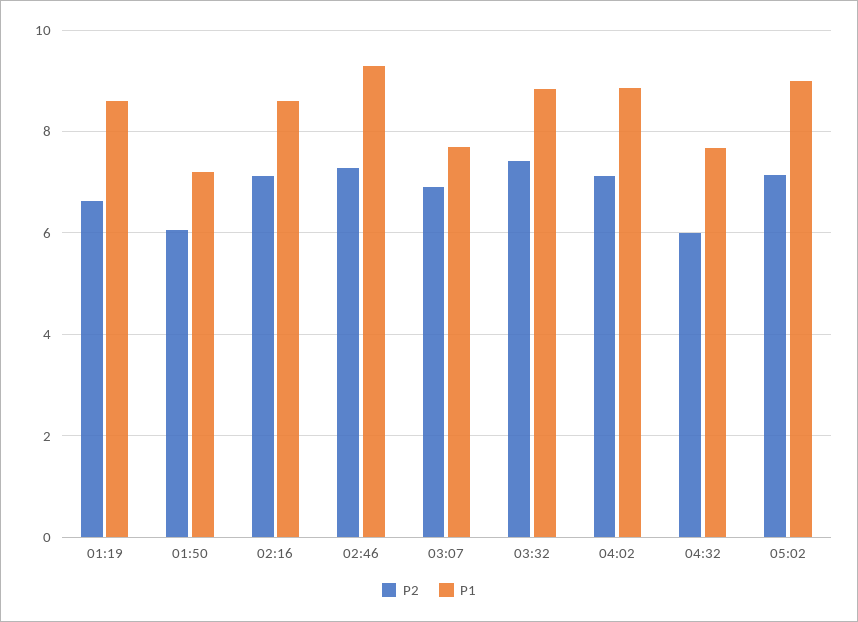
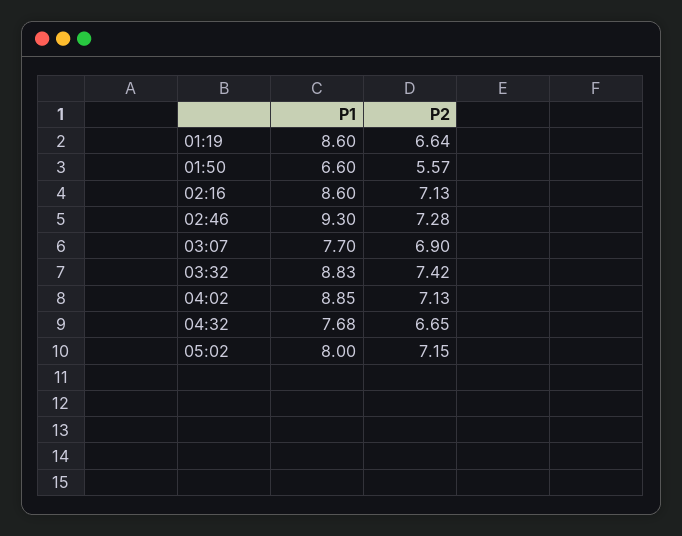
P2, 01:50: 6 -> 5.57
P1, 01:50: 7.2 -> 6.6
P2, 04:32: 6 -> 6.65
P1, 05:02: 9 -> 8

